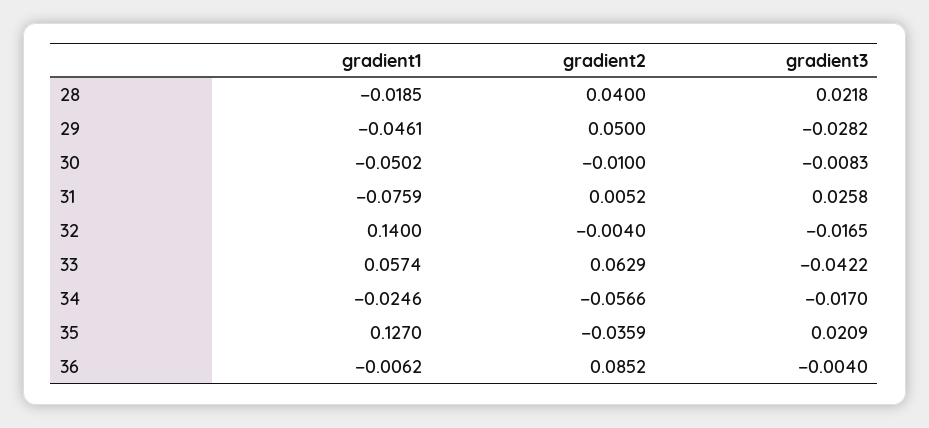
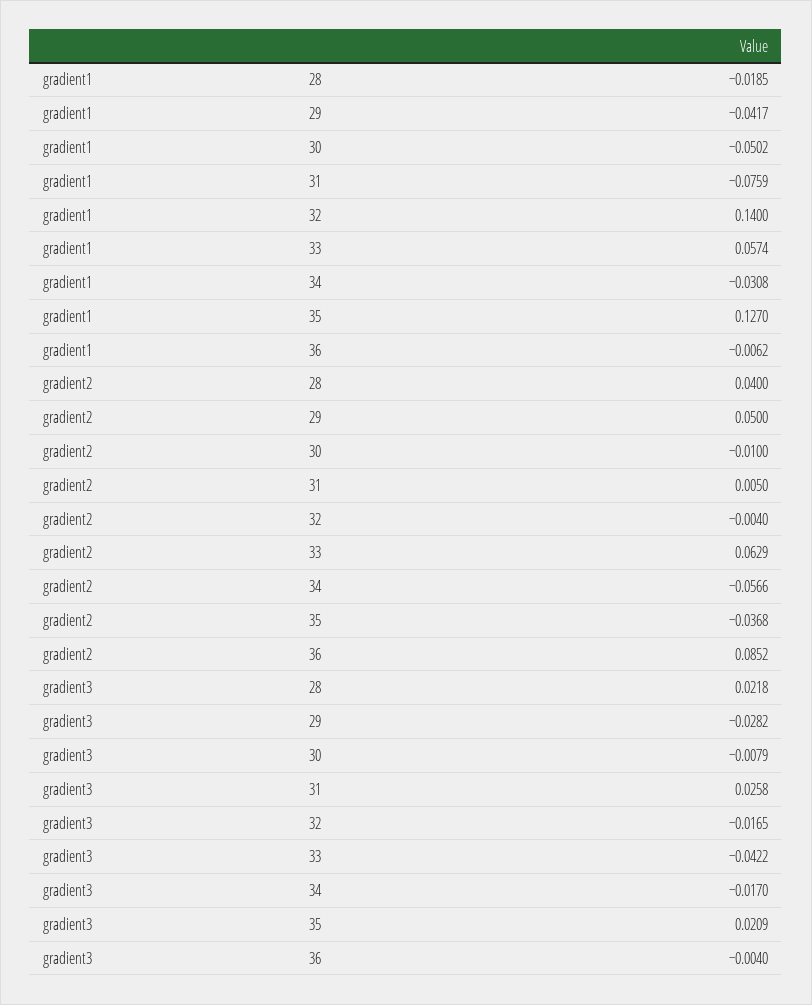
gradient1, 29: -0.0461 -> -0.0417
gradient3, 30: -0.0083 -> -0.0079
gradient2, 31: 0.0052 -> 0.005
gradient1, 34: -0.0246 -> -0.0308
gradient2, 35: -0.0359 -> -0.0368

